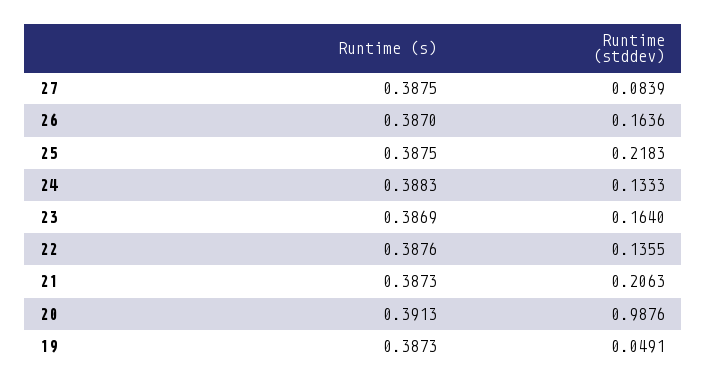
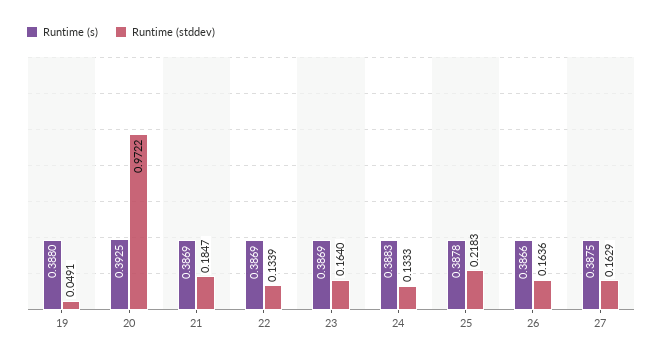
Runtime (stddev), 27: 0.0839 -> 0.1629
Runtime (s), 26: 0.387 -> 0.3866
Runtime (s), 25: 0.3875 -> 0.3878
Runtime (s), 22: 0.3876 -> 0.3869
Runtime (stddev), 22: 0.1355 -> 0.1339
Runtime (s), 21: 0.3873 -> 0.3869
Runtime (stddev), 21: 0.2063 -> 0.1847
Runtime (s), 20: 0.3913 -> 0.3925
Runtime (stddev), 20: 0.9876 -> 0.9722
Runtime (s), 19: 0.3873 -> 0.388

